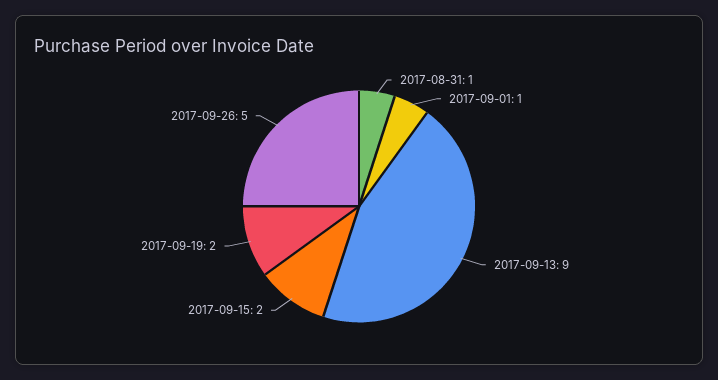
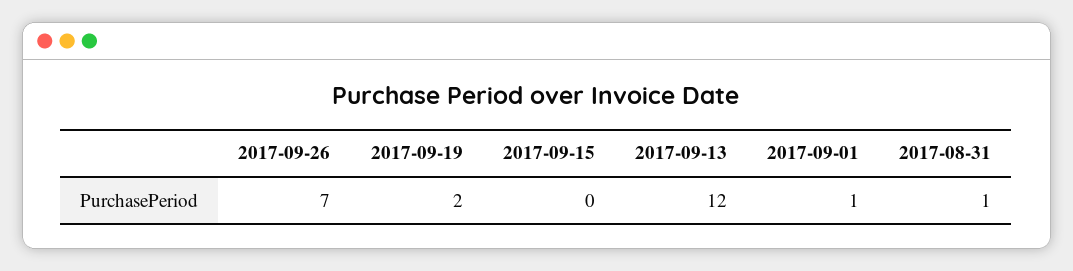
2017-09-13: 9 -> 12
2017-09-15: 2 -> 0
2017-09-26: 5 -> 7

